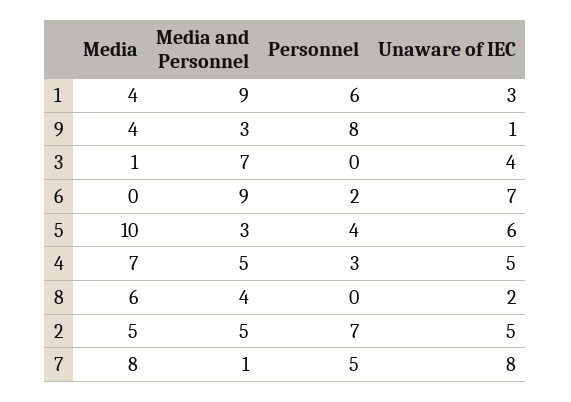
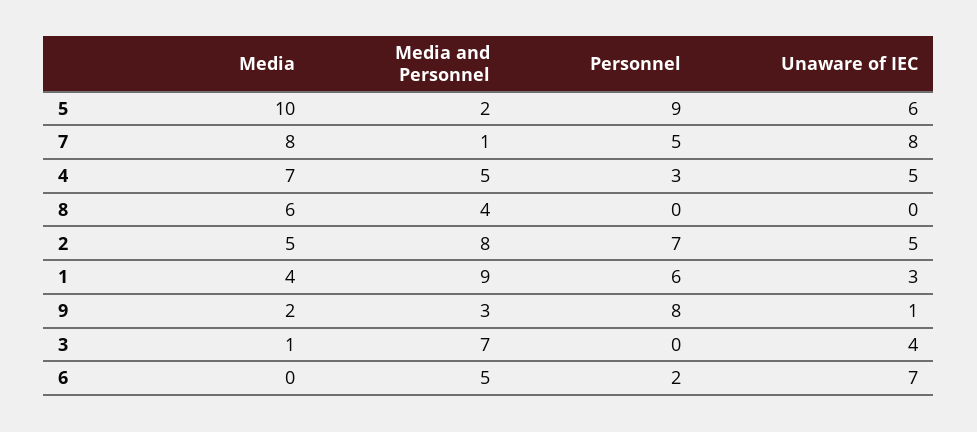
Media, 9: 4 -> 2
Media and Personnel, 6: 9 -> 5
Media and Personnel, 5: 3 -> 2
Personnel, 5: 4 -> 9
Unaware of IEC, 8: 2 -> 0
Media and Personnel, 2: 5 -> 8

